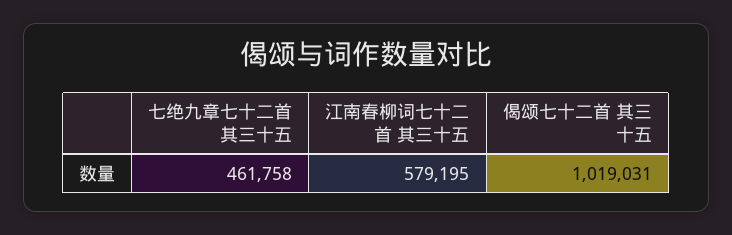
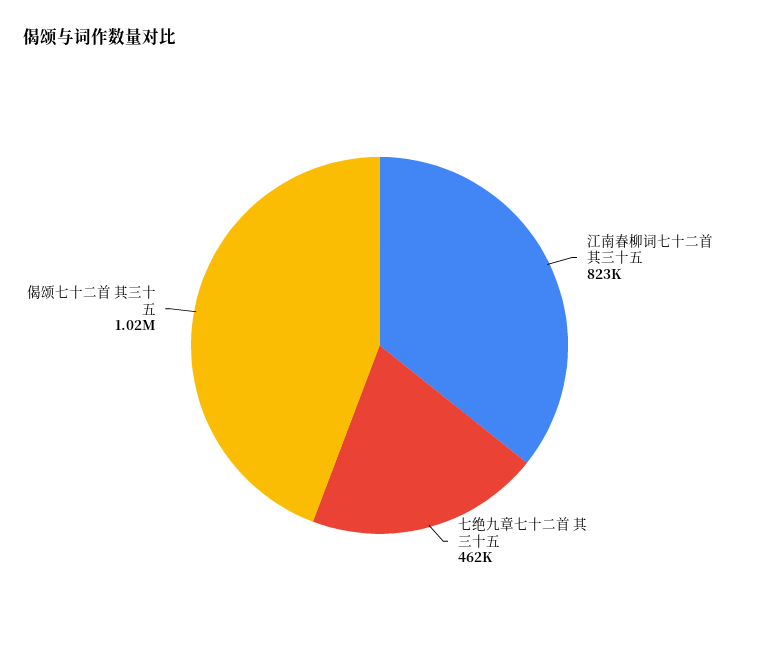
江南春柳词七十二首 其三十五: 579195 -> 823000

